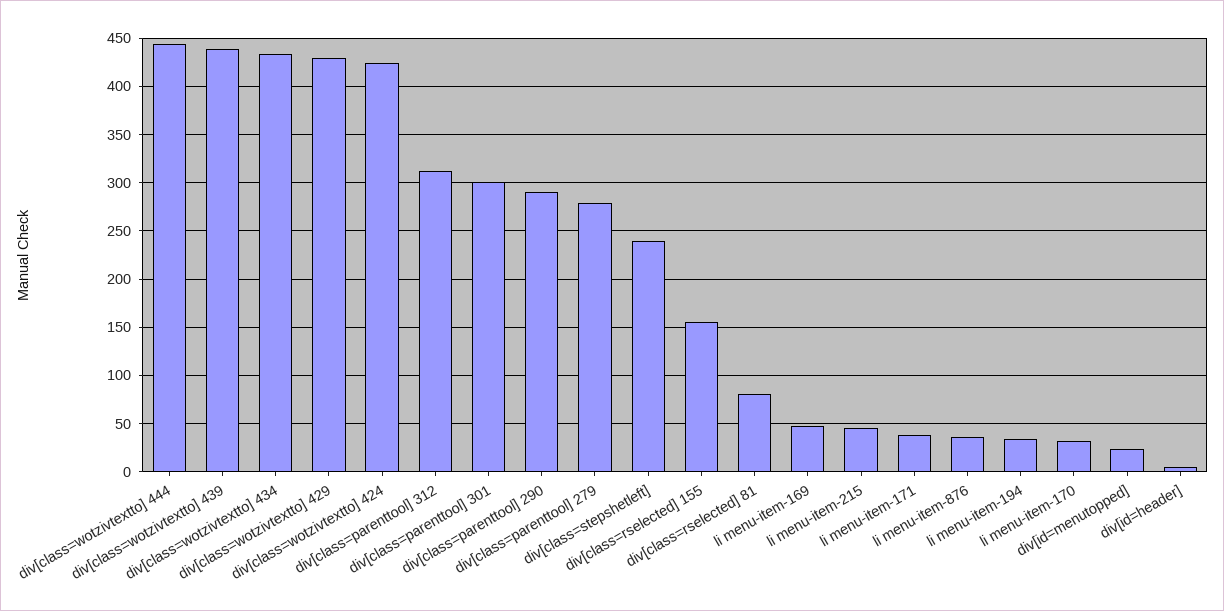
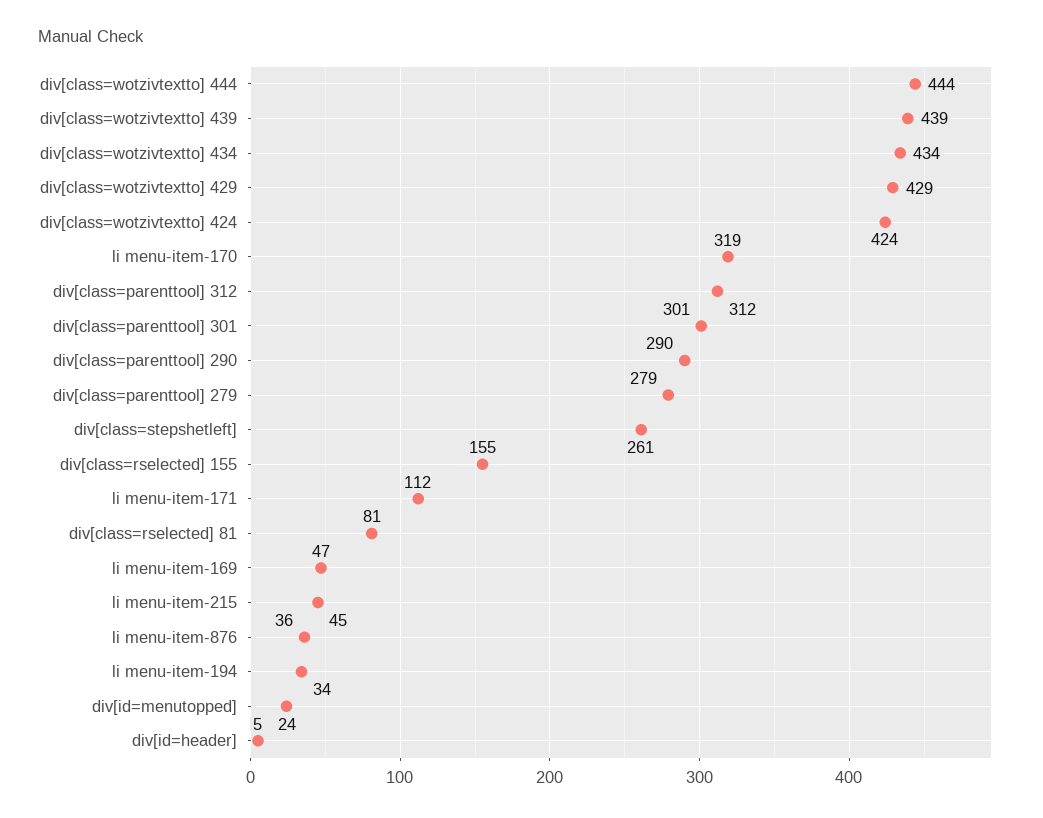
div[class=stepshetleft]: 240 -> 261
li menu-item-171: 40 -> 112
li menu-item-170: 30 -> 319

